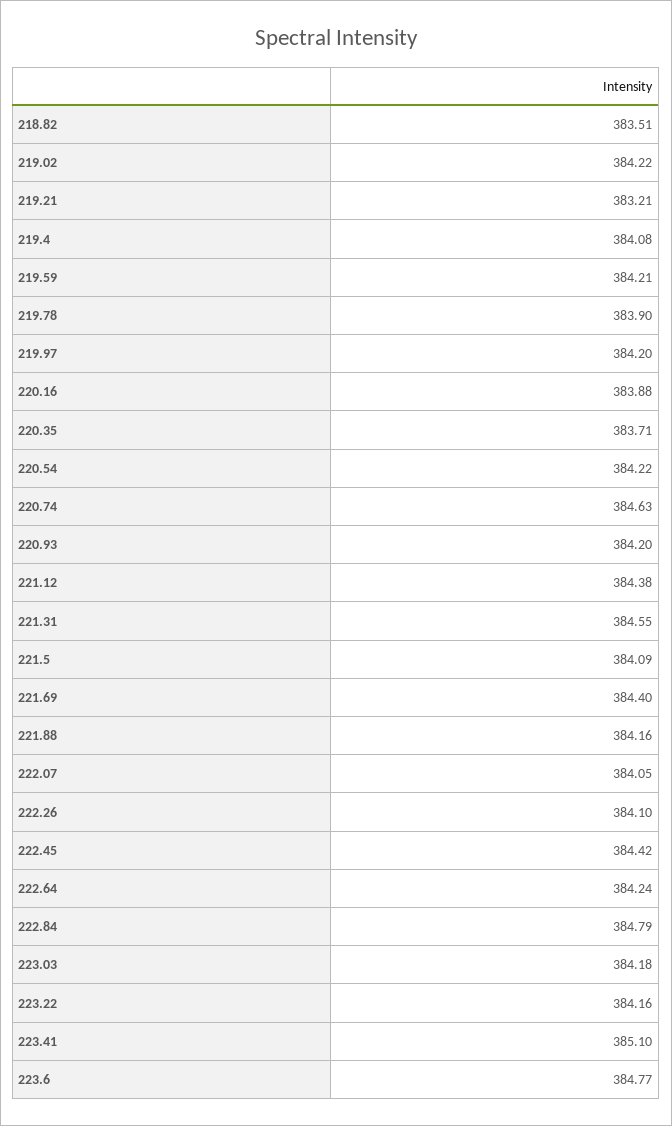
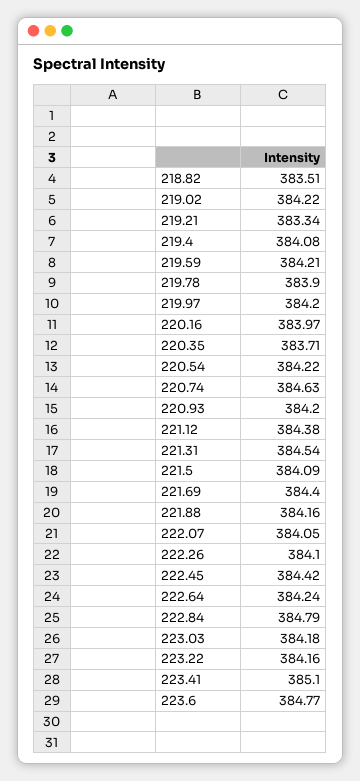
219.21: 383.21 -> 383.34
220.16: 383.88 -> 383.97
221.31: 384.55 -> 384.54

